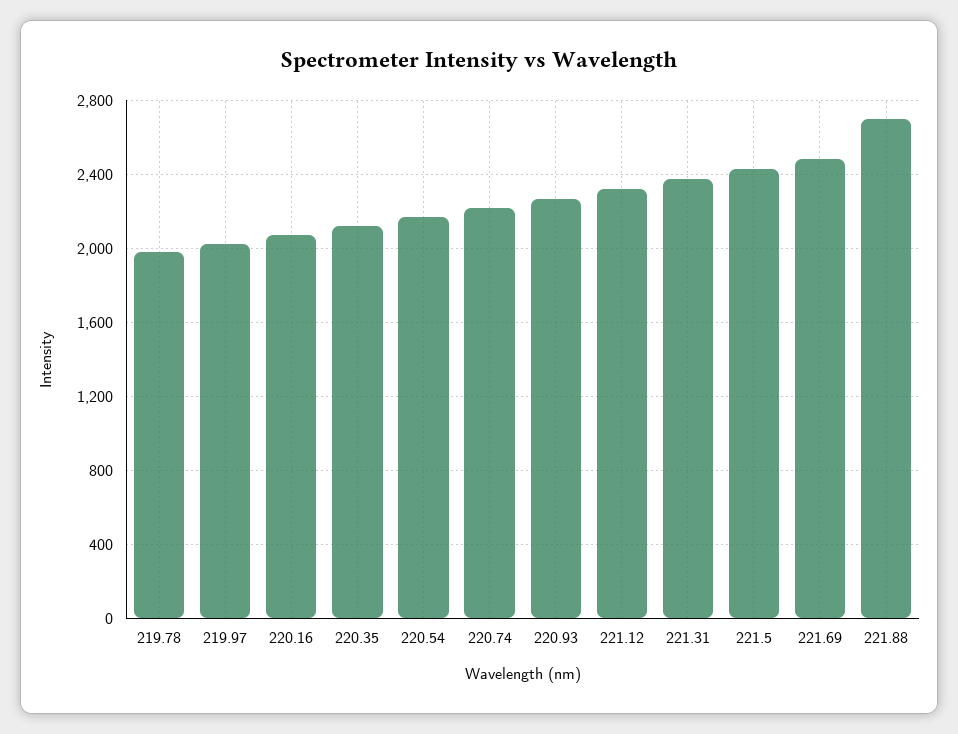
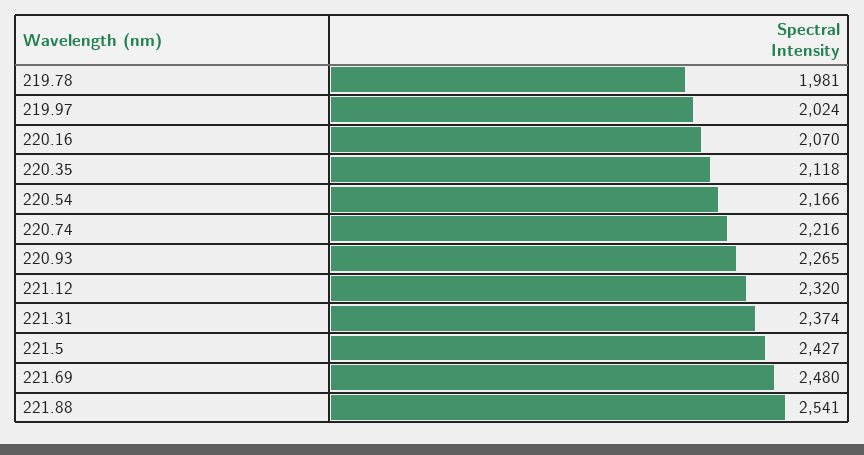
221.88: 2700 -> 2541

